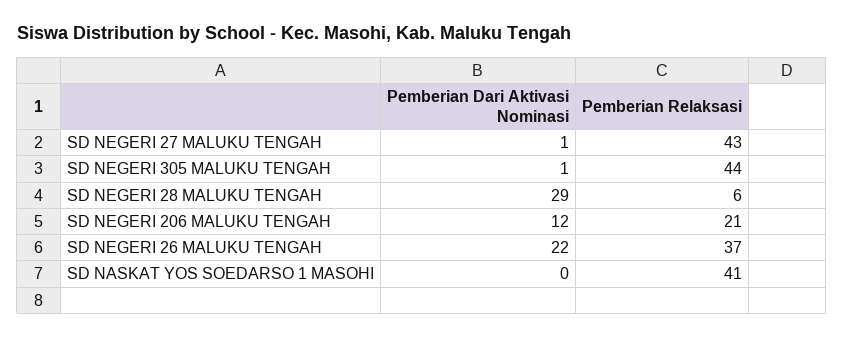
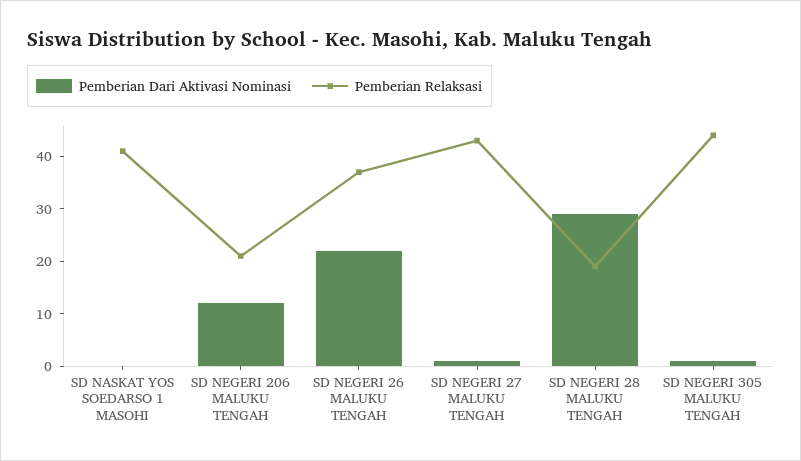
Pemberian Relaksasi, SD NEGERI 28 MALUKU TENGAH: 6 -> 20

